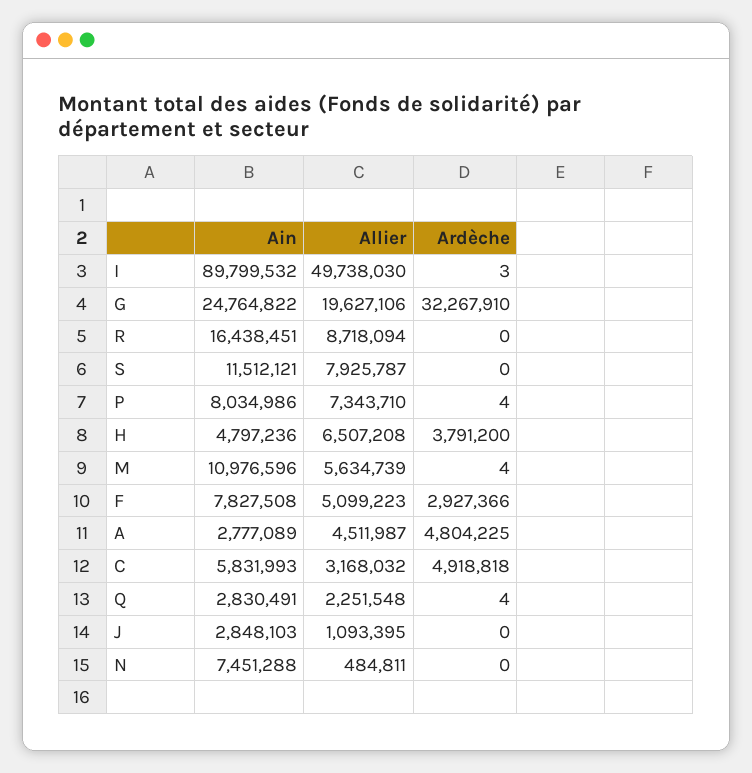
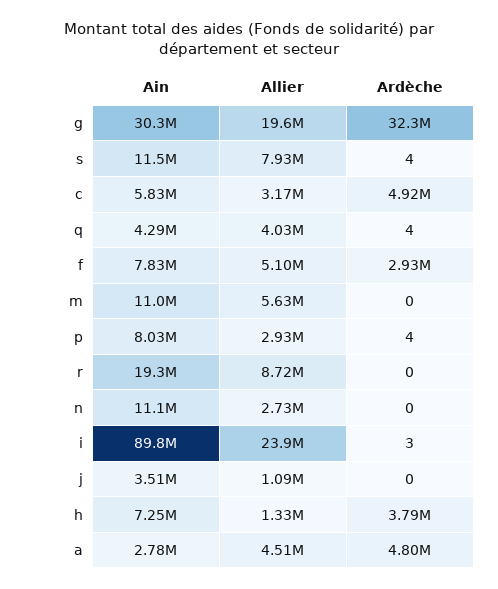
Allier, I: 49738030 -> 23900000
Ain, G: 24764822 -> 30300000
Ain, R: 16438451 -> 19300000
Ardèche, S: 0 -> 4
Allier, P: 7343710 -> 2930000
Ain, H: 4797236 -> 7250000
Allier, H: 6507208 -> 1330000
Ardèche, M: 4 -> 0
Ain, Q: 2830491 -> 4290000
Allier, Q: 2251548 -> 4030000
Ain, J: 2848103 -> 3510000
Ain, N: 7451288 -> 11100000
Allier, N: 484811 -> 2730000

